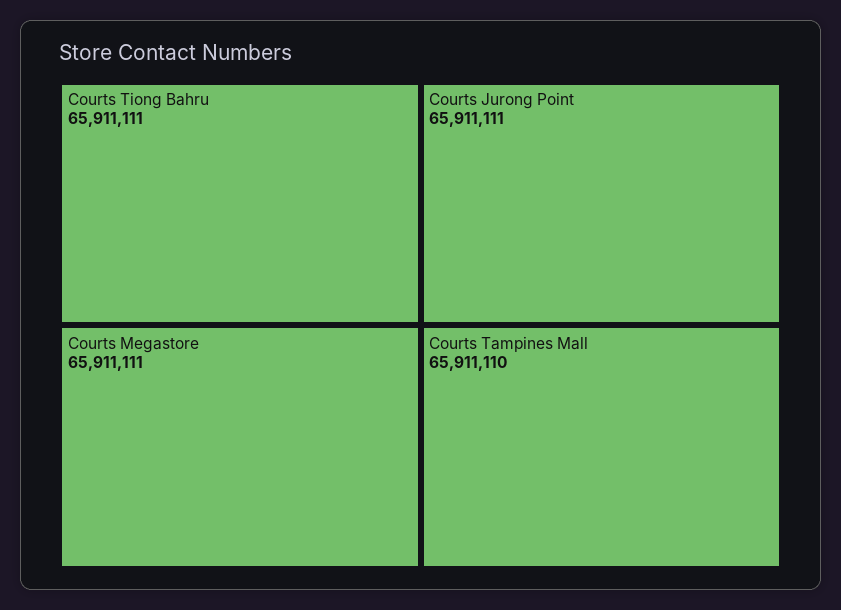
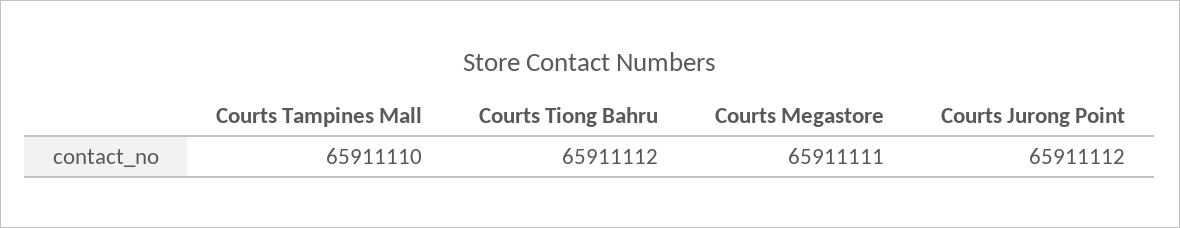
Courts Tiong Bahru: 65911111 -> 65911112
Courts Jurong Point: 65911111 -> 65911112

